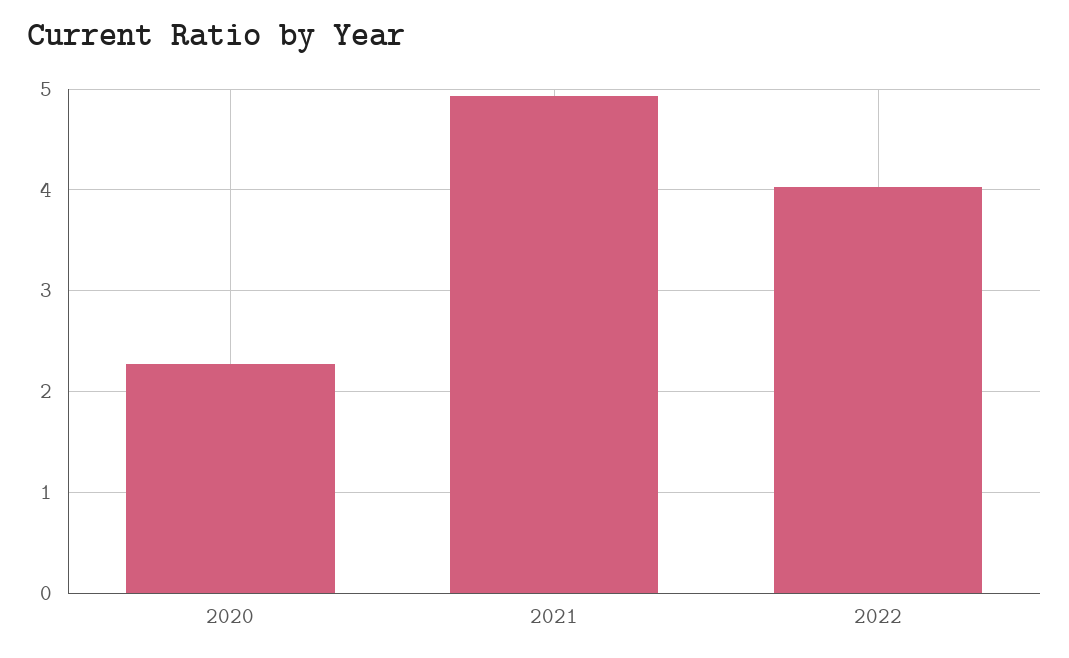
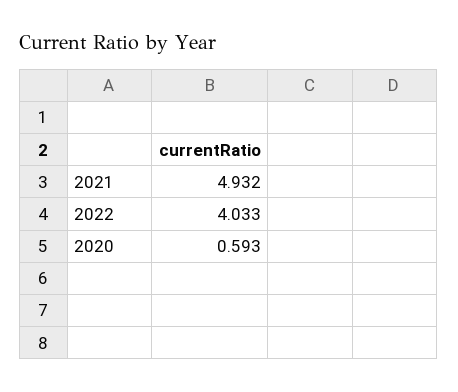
2020: 2.3 -> 0.593

